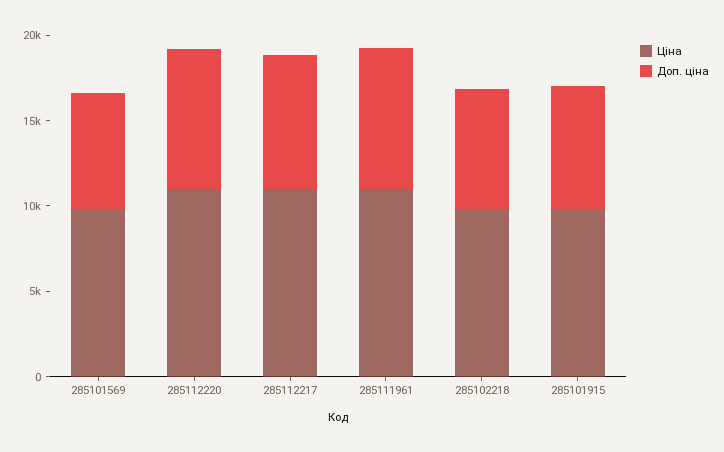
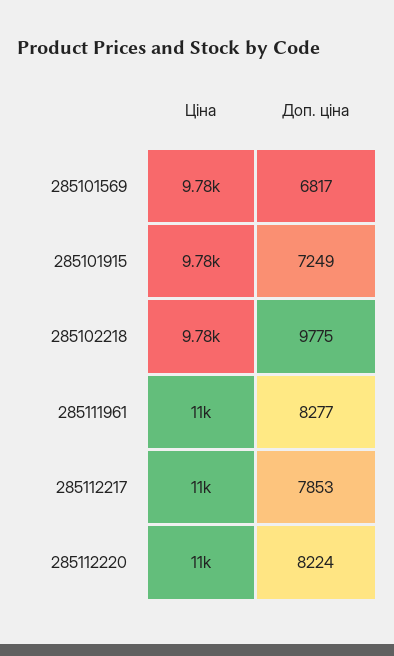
Доп. ціна, 285102218: 7000 -> 9775

